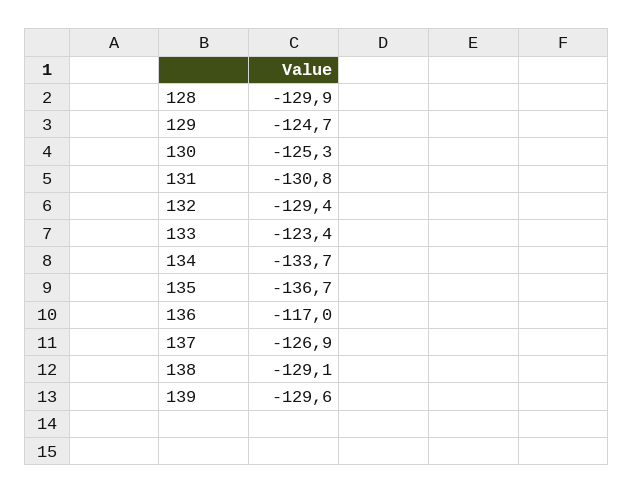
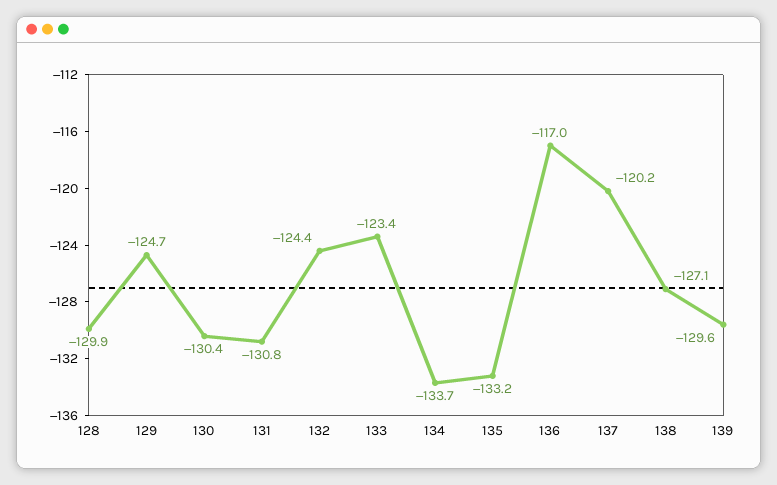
130: -125.3 -> -130.4
132: -129.4 -> -124.4
135: -136.7 -> -133.2
137: -126.9 -> -120.2
138: -129.1 -> -127.1

